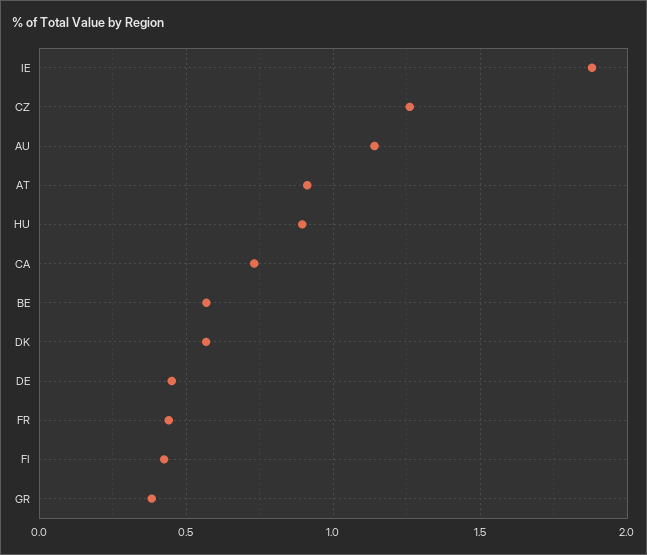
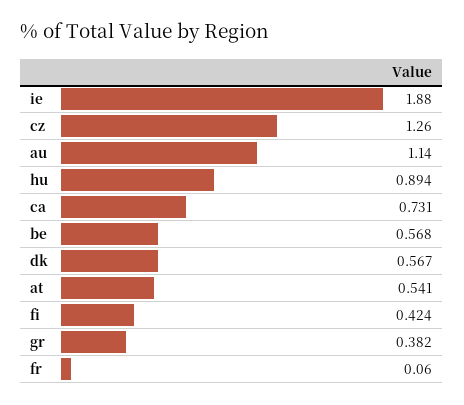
AT: 0.9 -> 0.541
DE: 0.45 -> none
FR: 0.45 -> 0.06

